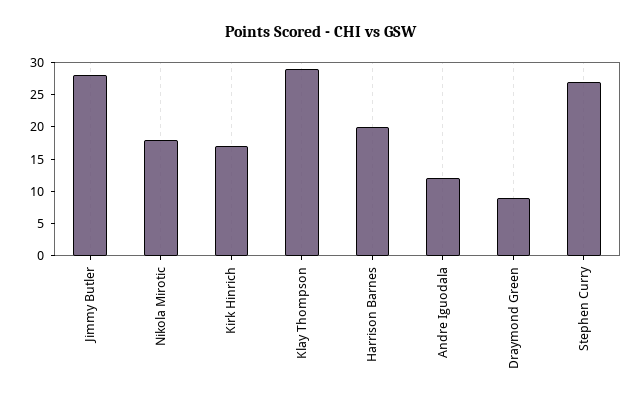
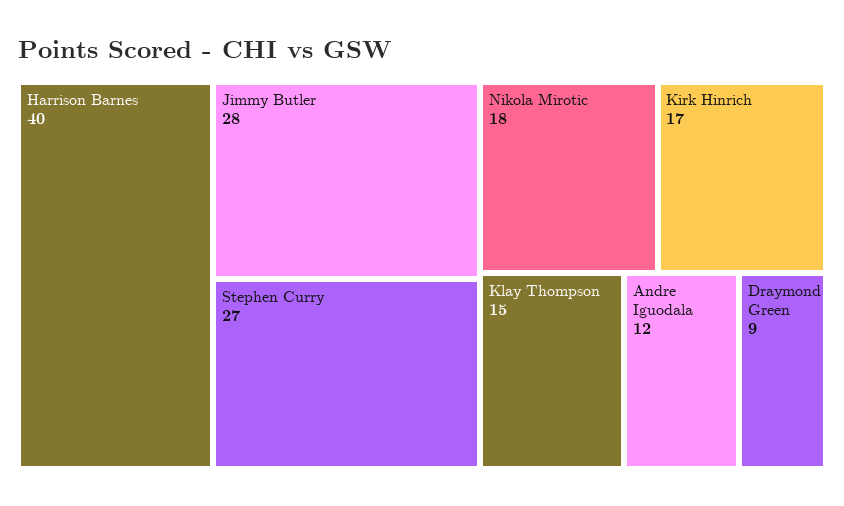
Klay Thompson: 30 -> 15
Harrison Barnes: 20 -> 40

